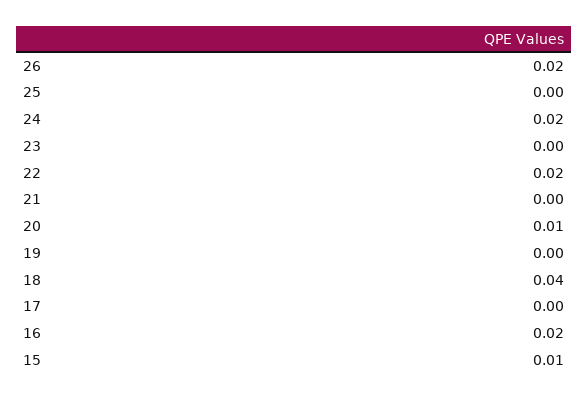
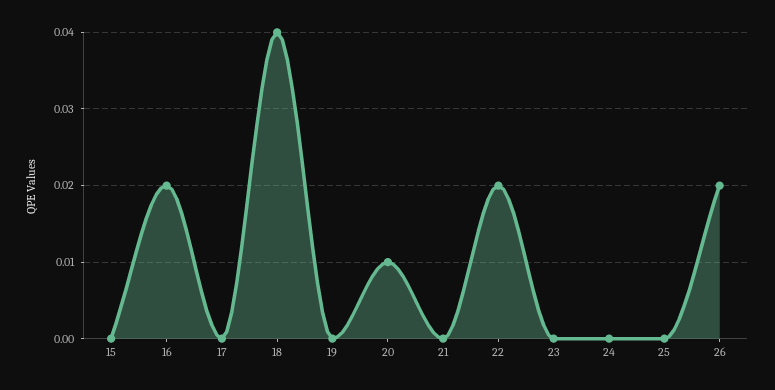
24: 0.02 -> 0
15: 0.01 -> 0

